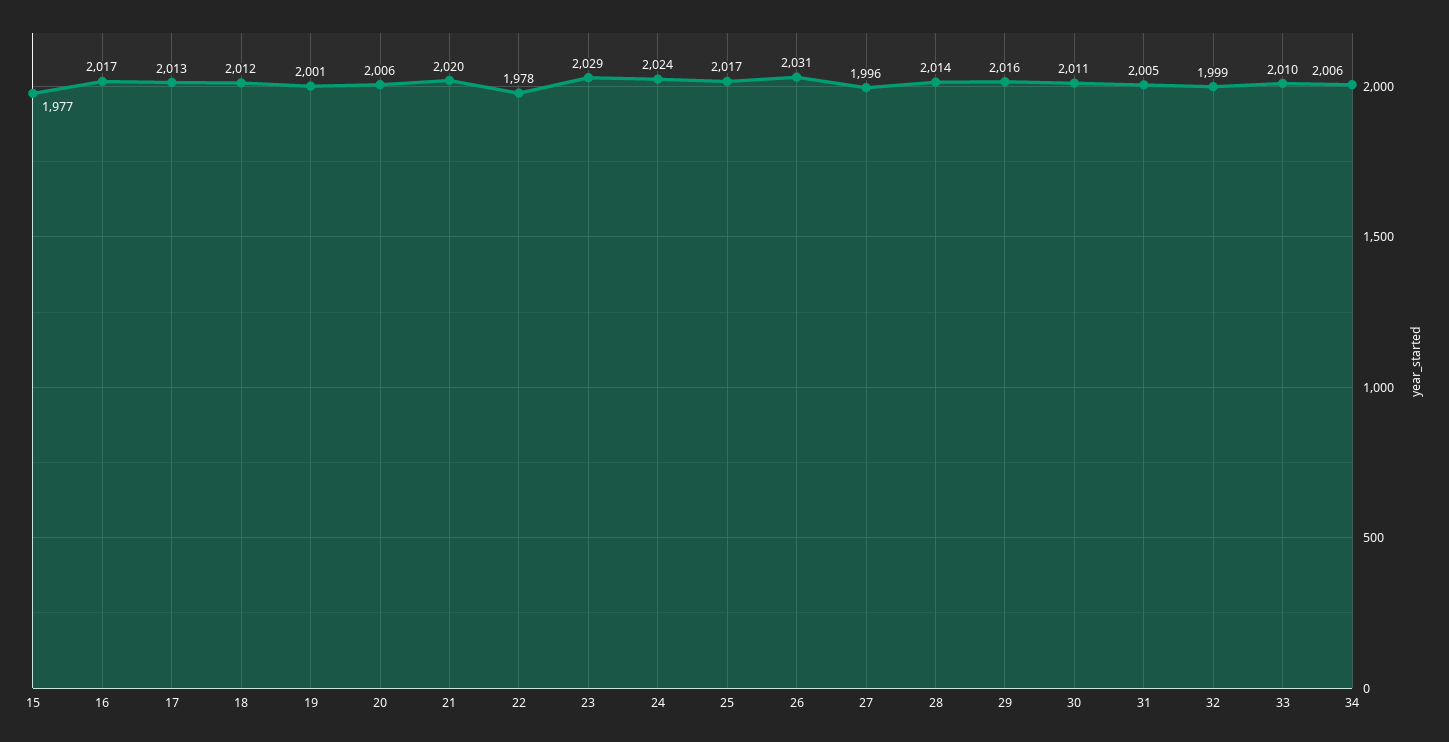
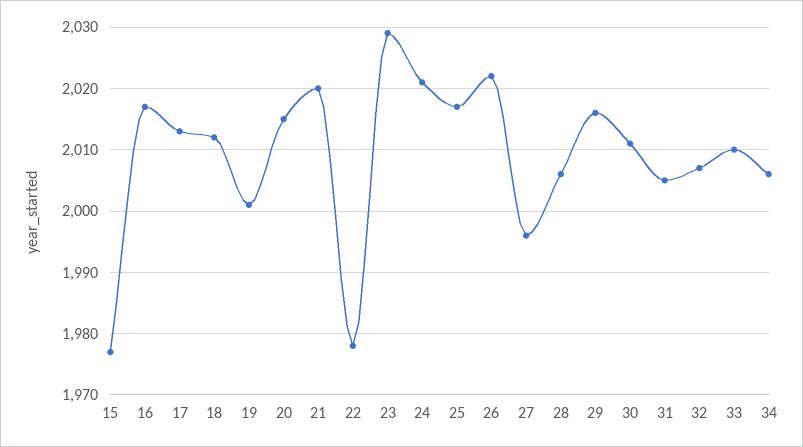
20: 2006 -> 2015
24: 2024 -> 2021
26: 2031 -> 2022
28: 2014 -> 2006
32: 1999 -> 2007

